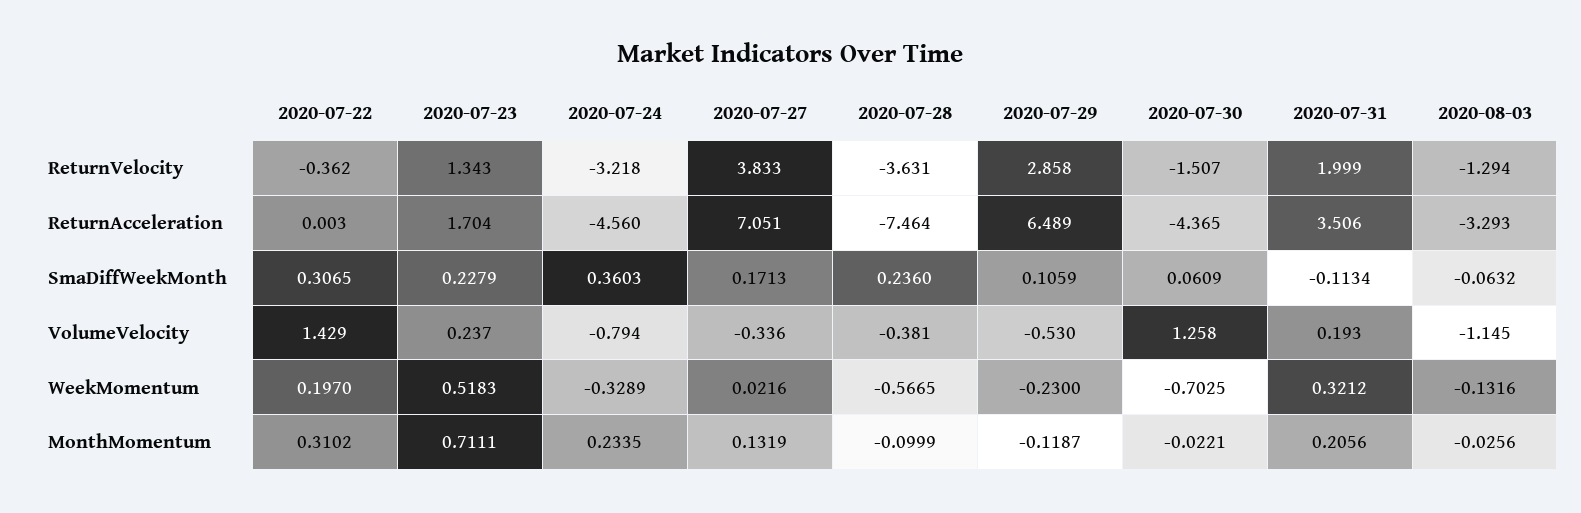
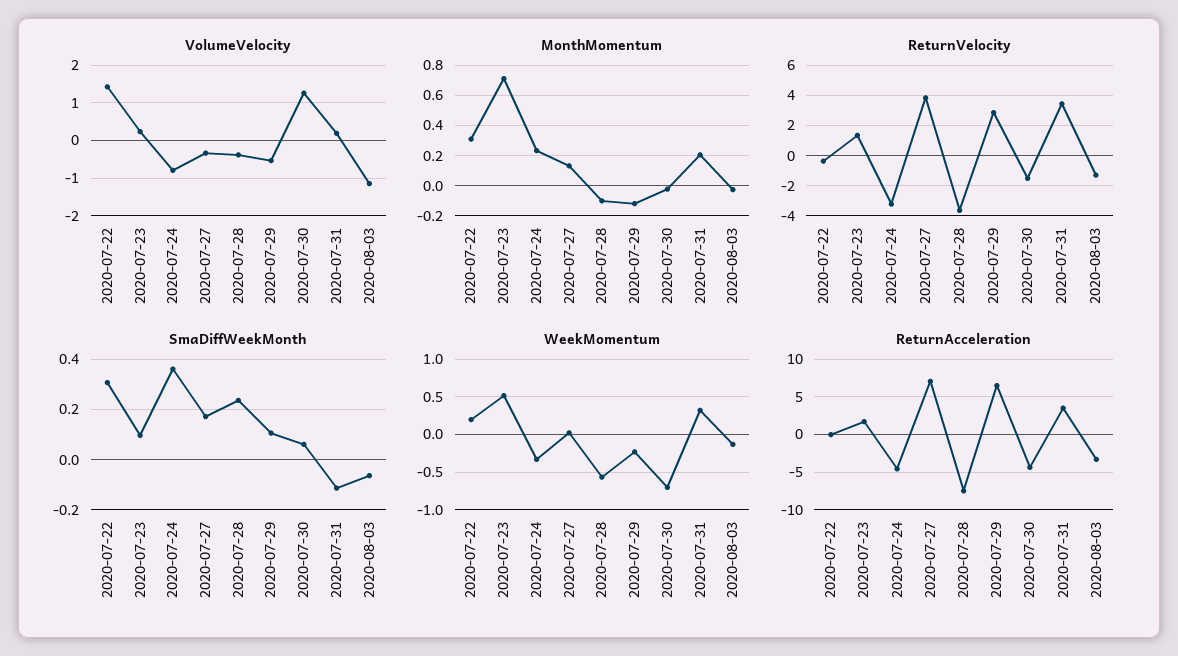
ReturnVelocity, 2020-07-31: 1.999 -> 3.5
SmaDiffWeekMonth, 2020-07-23: 0.2279 -> 0.1

